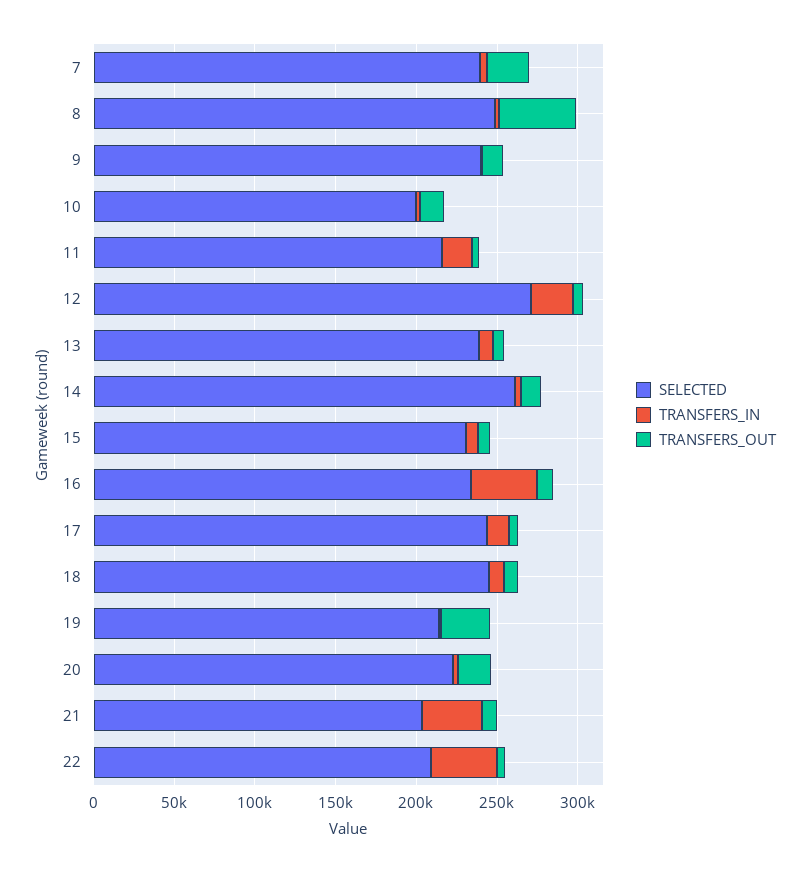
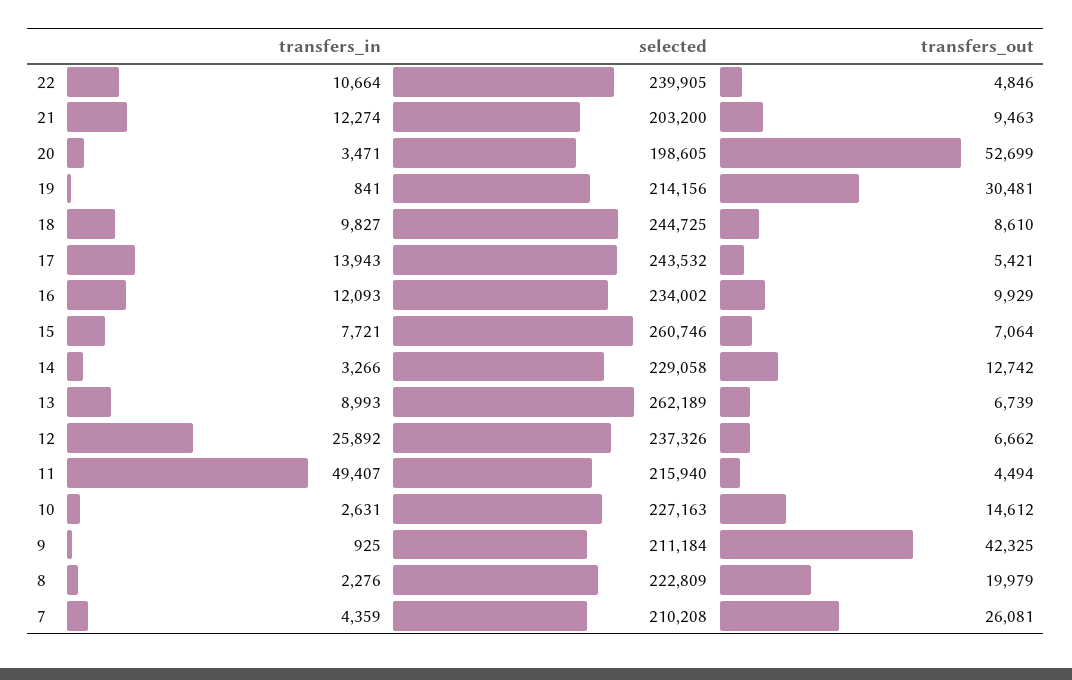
SELECTED, 7: 240000 -> 210208
SELECTED, 8: 250000 -> 222809
TRANSFERS_OUT, 8: 50000 -> 19979
SELECTED, 9: 240000 -> 211184
TRANSFERS_OUT, 9: 10000 -> 42325
SELECTED, 10: 200000 -> 227163
TRANSFERS_IN, 11: 20000 -> 49407
SELECTED, 12: 270000 -> 237326
SELECTED, 13: 240000 -> 262189
SELECTED, 14: 260000 -> 229058
SELECTED, 15: 230000 -> 260746
TRANSFERS_IN, 16: 40000 -> 12093
SELECTED, 20: 220000 -> 198605
TRANSFERS_OUT, 20: 20000 -> 52699
TRANSFERS_IN, 21: 40000 -> 12274
SELECTED, 22: 210000 -> 239905
TRANSFERS_IN, 22: 40000 -> 10664

